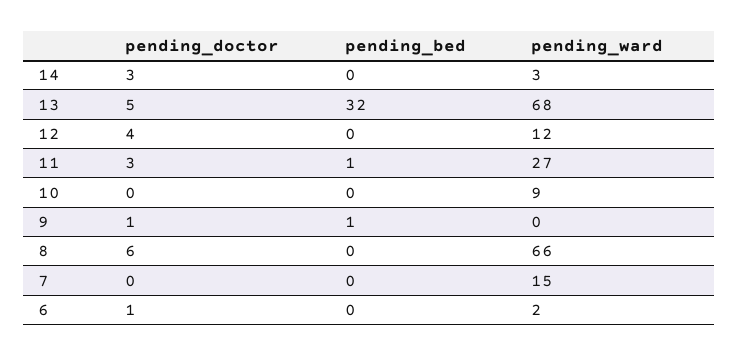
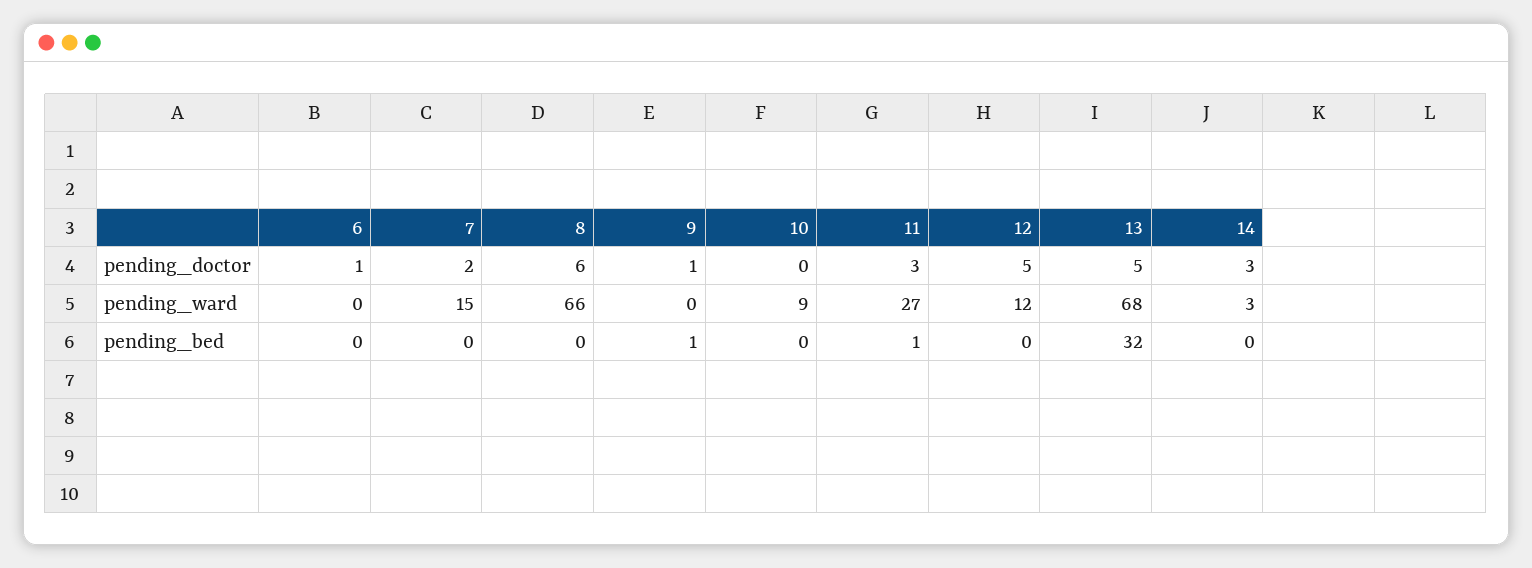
pending_doctor, 12: 4 -> 5
pending_doctor, 7: 0 -> 2
pending_ward, 6: 2 -> 0

